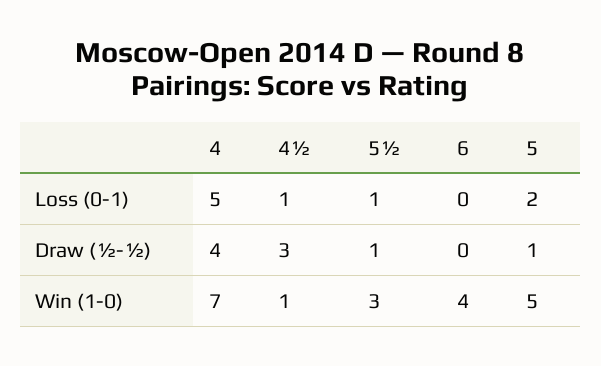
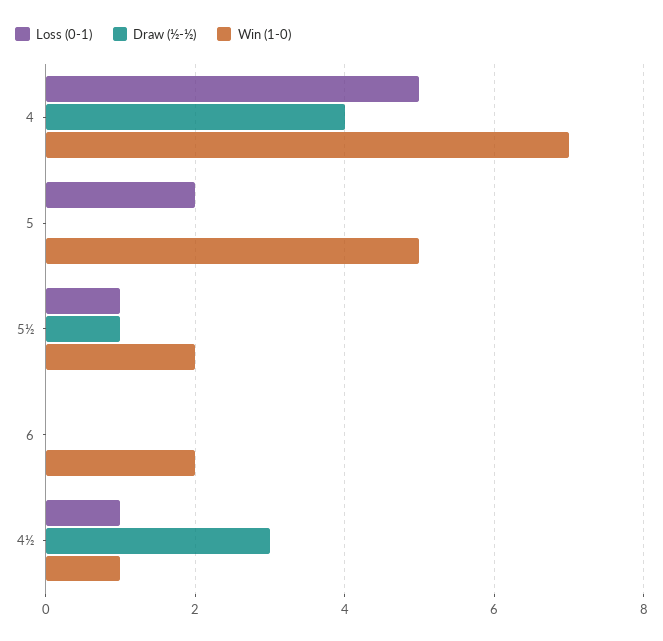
Draw (½-½), 5: 1 -> 0
Win (1-0), 5½: 3 -> 2
Win (1-0), 6: 4 -> 2

